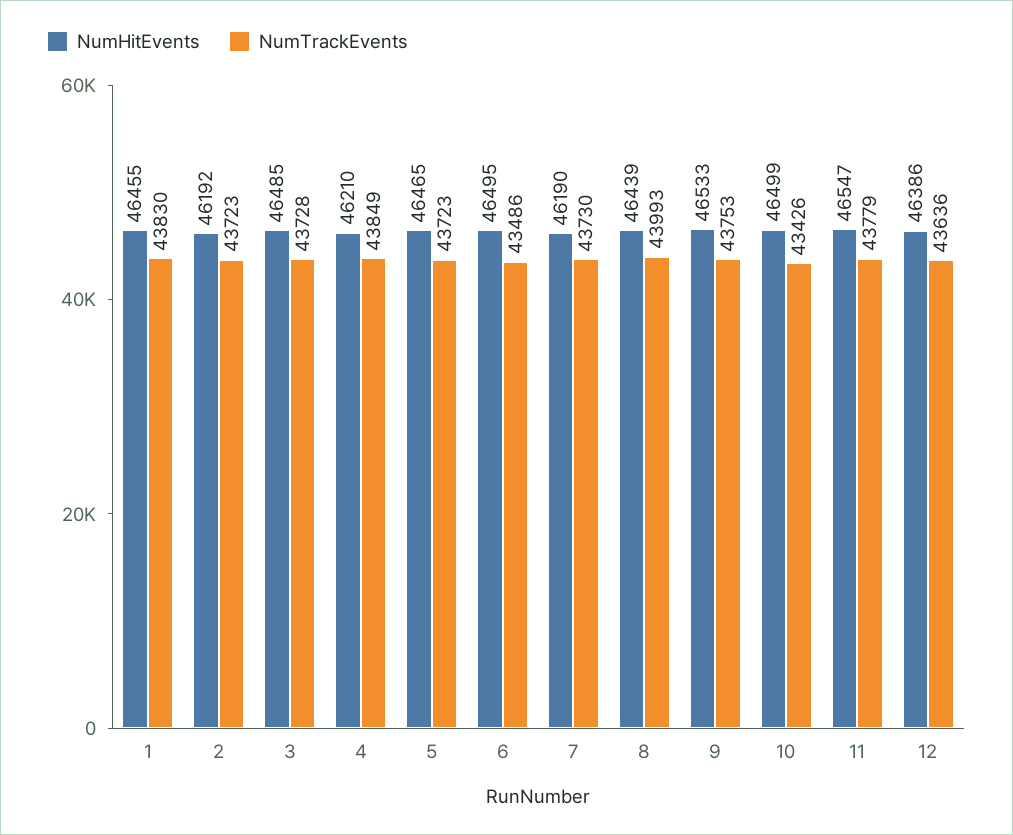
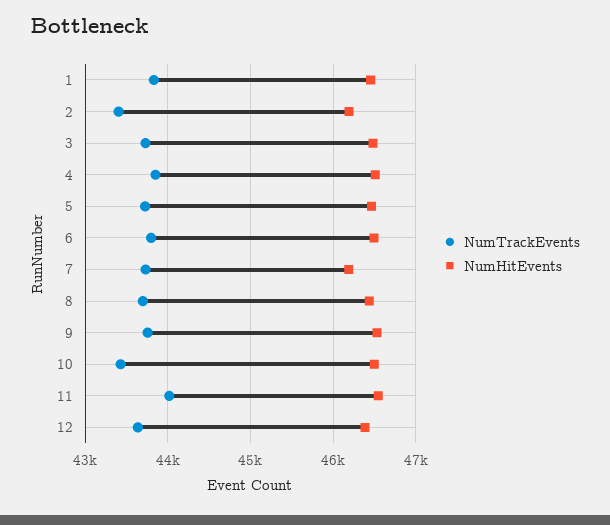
NumTrackEvents, 2: 43723 -> 43400
NumHitEvents, 4: 46210 -> 46500
NumTrackEvents, 6: 43486 -> 43800
NumTrackEvents, 8: 43993 -> 43700
NumTrackEvents, 11: 43779 -> 44000

